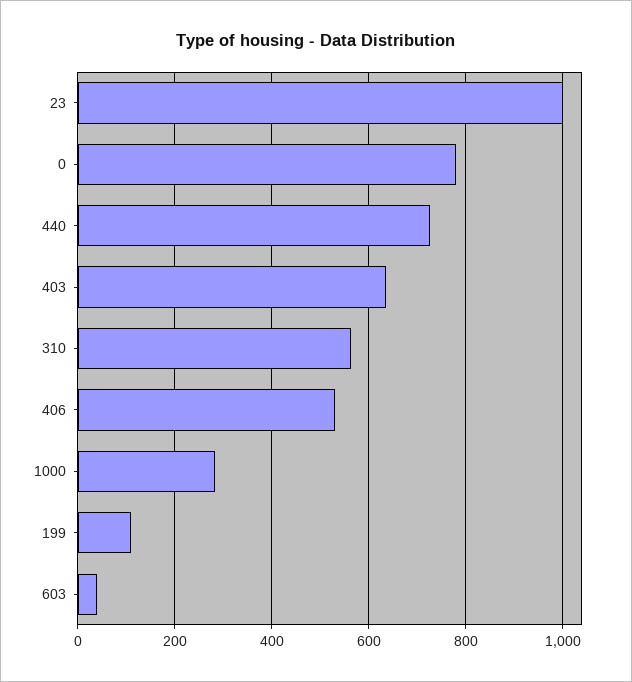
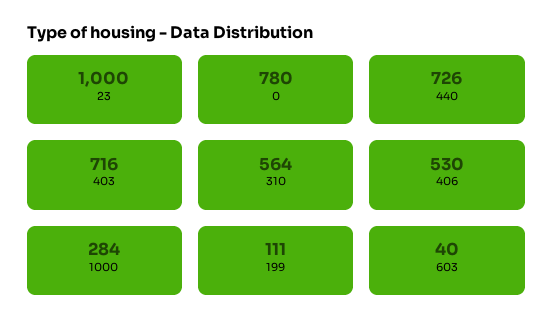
403: 640 -> 716

